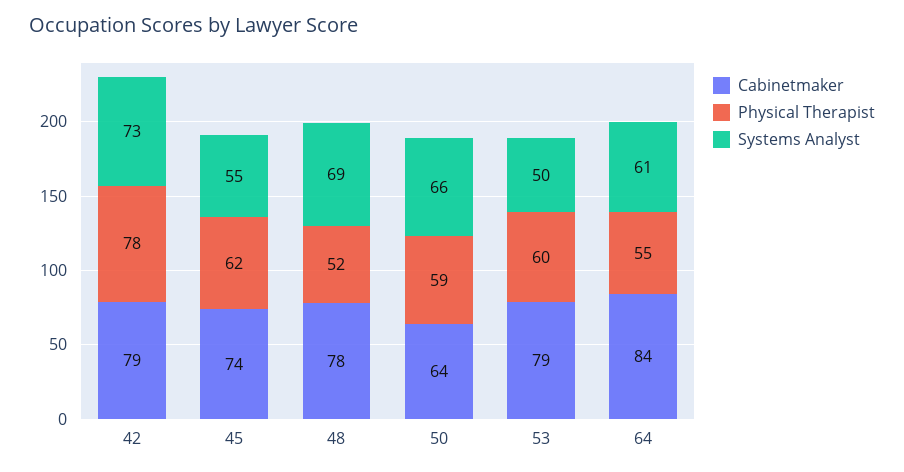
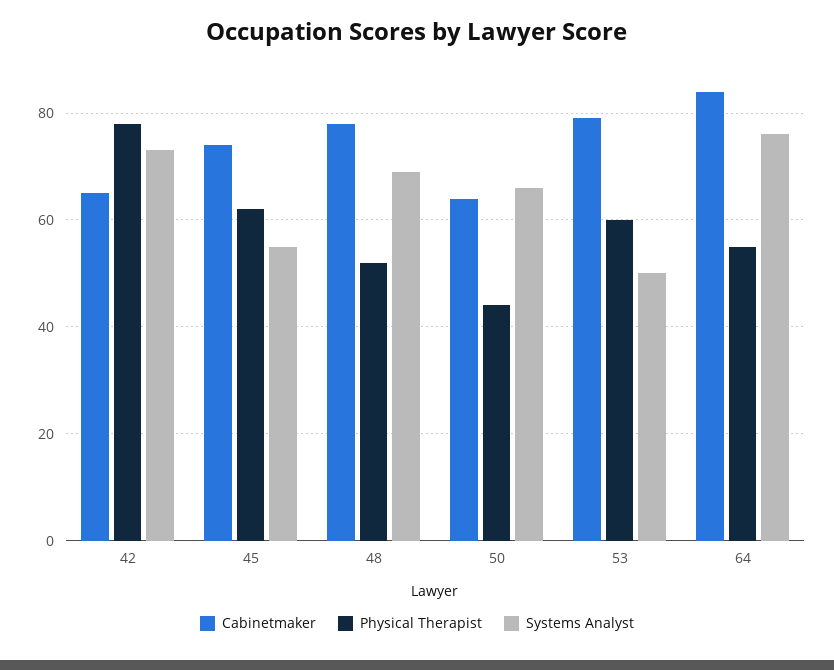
Cabinetmaker, 42: 79 -> 65
Physical Therapist, 50: 59 -> 45
Systems Analyst, 64: 61 -> 75

